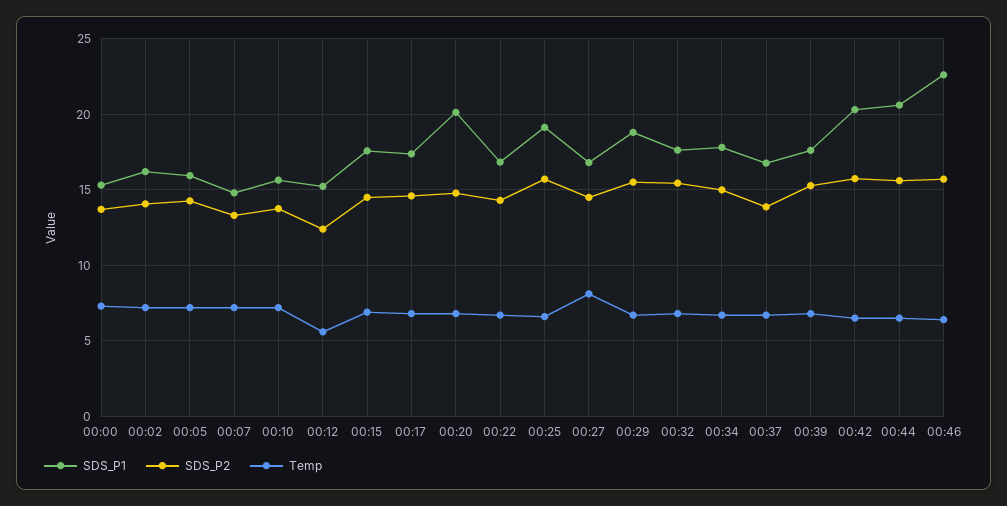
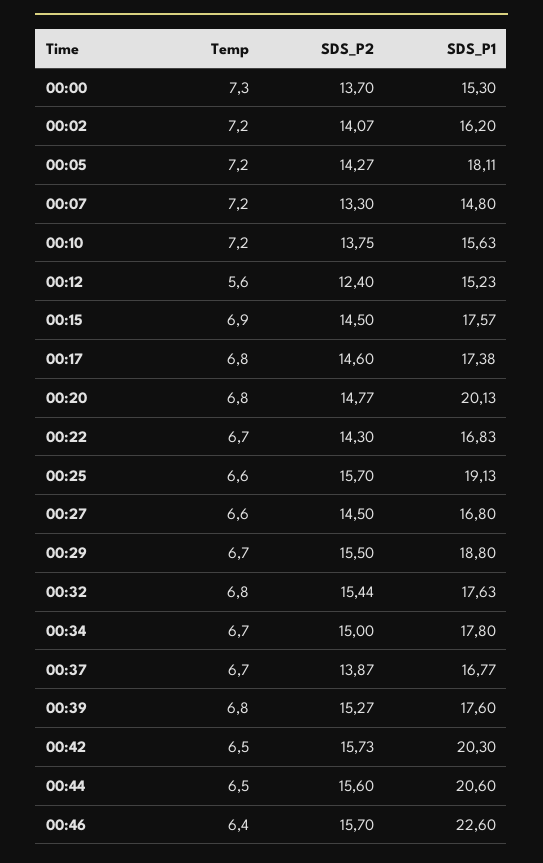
SDS_P1, 00:05: 16 -> 18.11
Temp, 00:27: 8 -> 6.6

